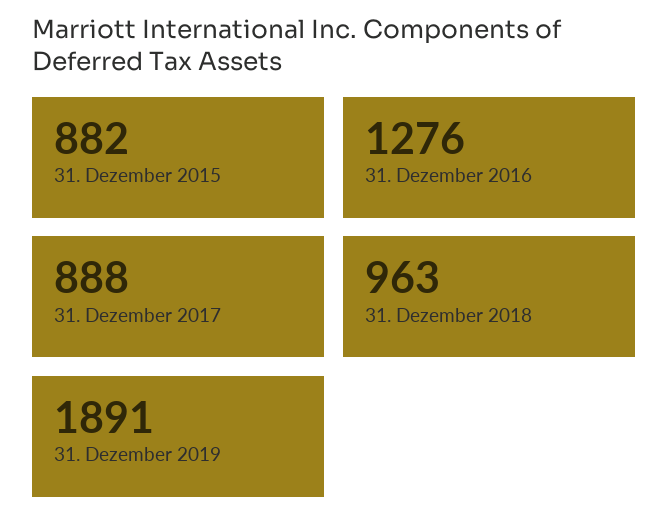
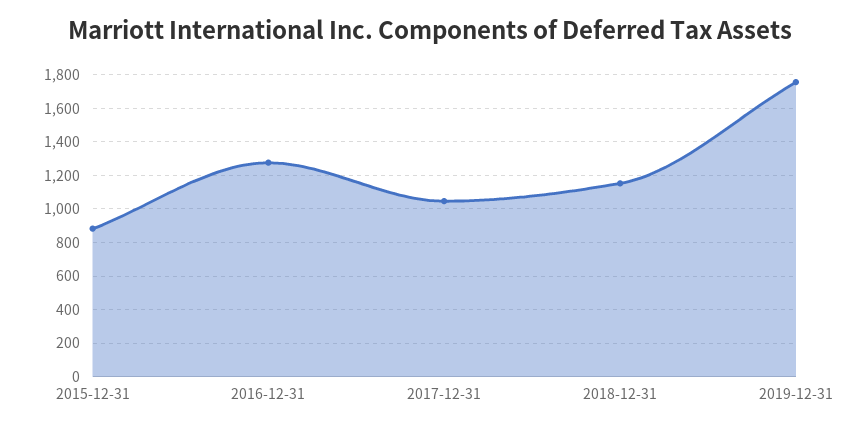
31. Dezember 2017: 888 -> 1050
31. Dezember 2018: 963 -> 1150
31. Dezember 2019: 1891 -> 1750

